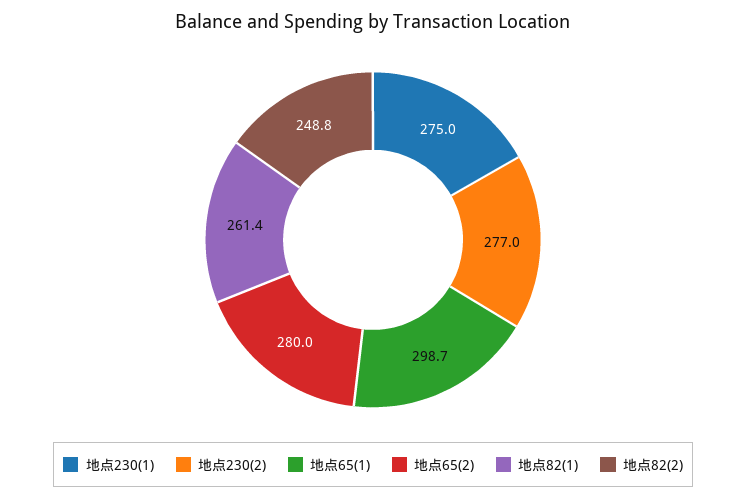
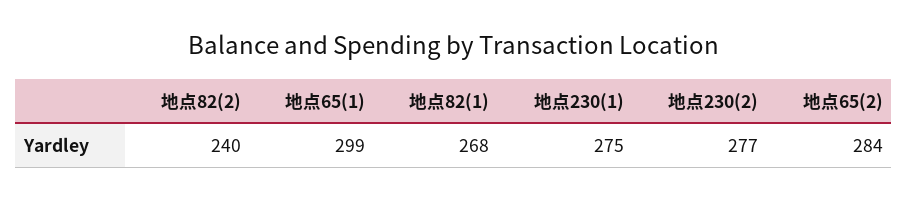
地点65(2): 280 -> 284
地点82(1): 261.4 -> 268
地点82(2): 248.8 -> 240

